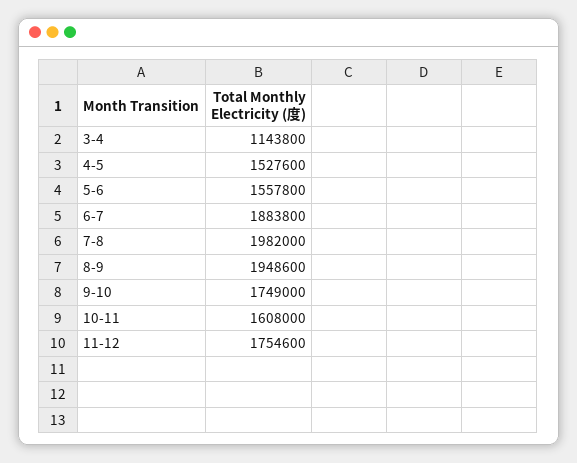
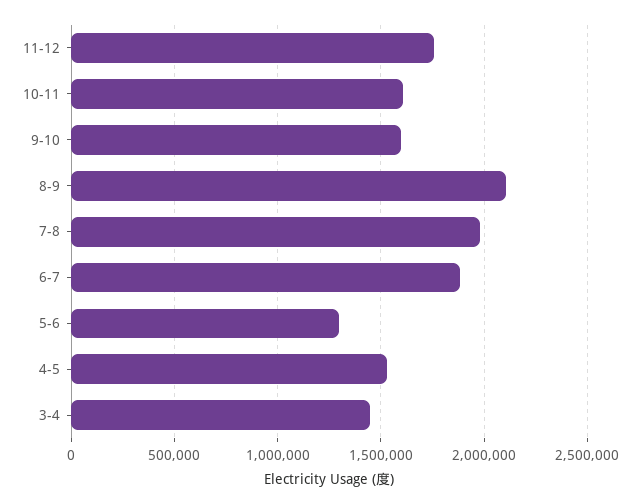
3-4: 1143800 -> 1450000
5-6: 1557800 -> 1300000
8-9: 1948600 -> 2100000
9-10: 1749000 -> 1600000

